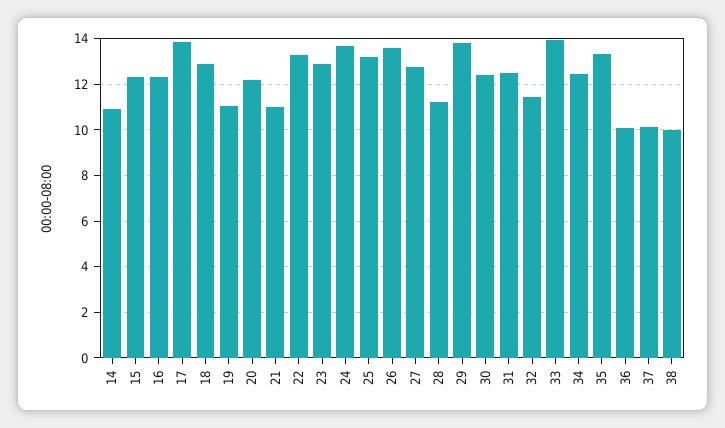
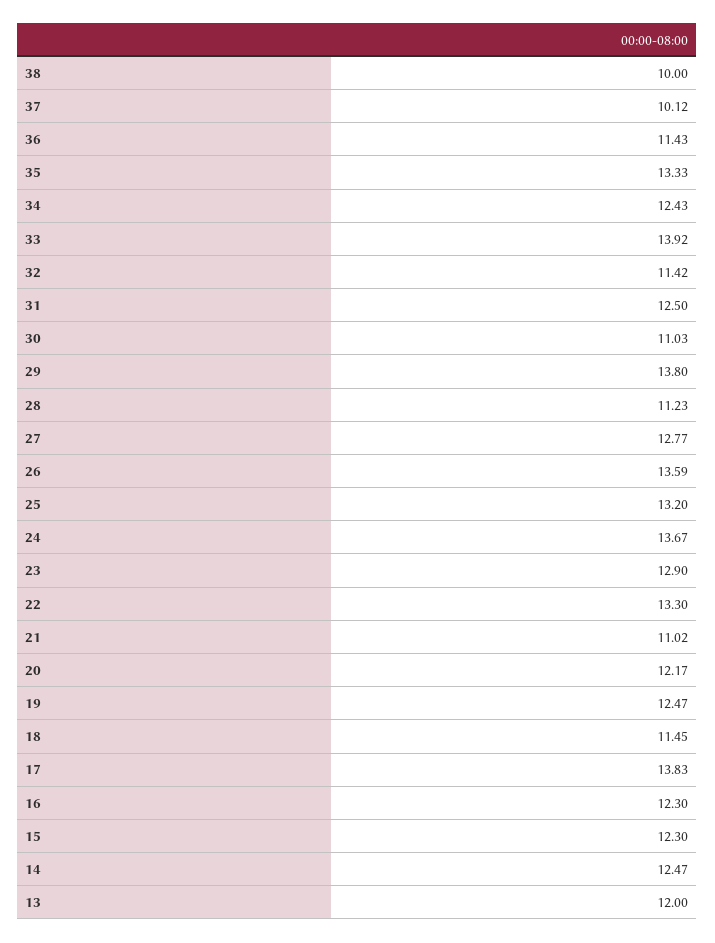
14: 11 -> 12.47
18: 13 -> 11.45
19: 11 -> 12.47
30: 12.5 -> 11.03
36: 10 -> 11.43
13: none -> 12

